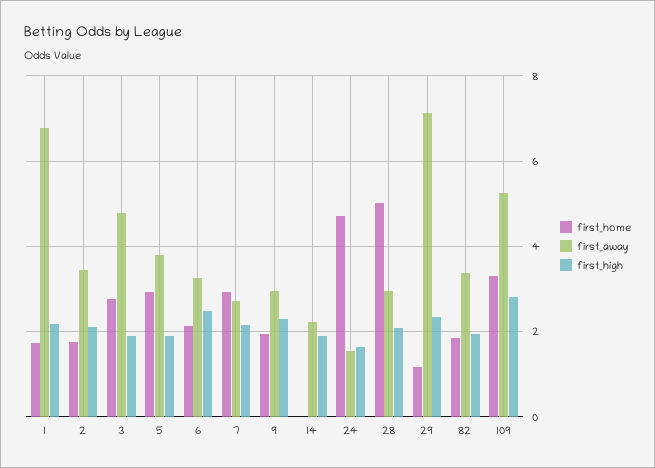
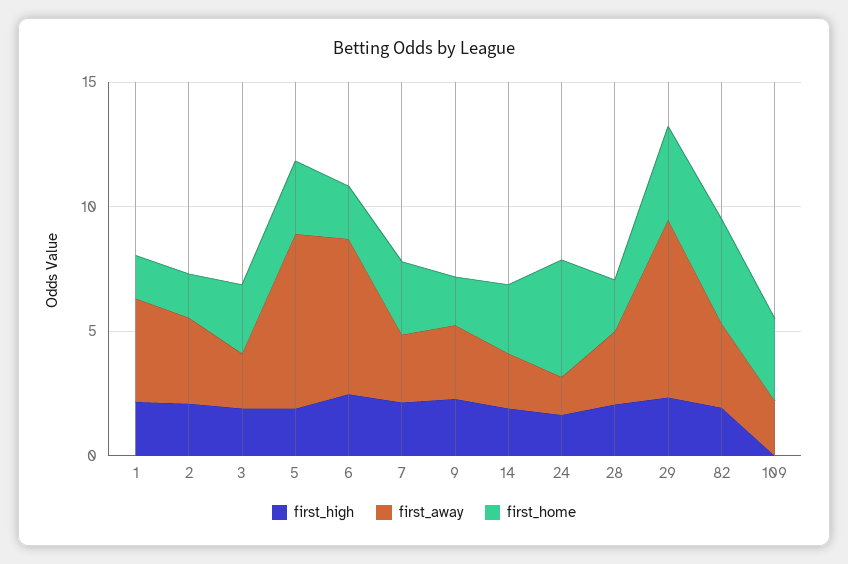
first_away, 1: 6.8 -> 4
first_away, 3: 4.8 -> 2
first_away, 5: 3.8 -> 7
first_away, 6: 3.2 -> 6
first_home, 14: 0 -> 3
first_home, 28: 5 -> 2
first_home, 29: 1.2 -> 4
first_home, 82: 1.8 -> 4
first_away, 109: 5.2 -> 2
first_high, 109: 2.8 -> 0

